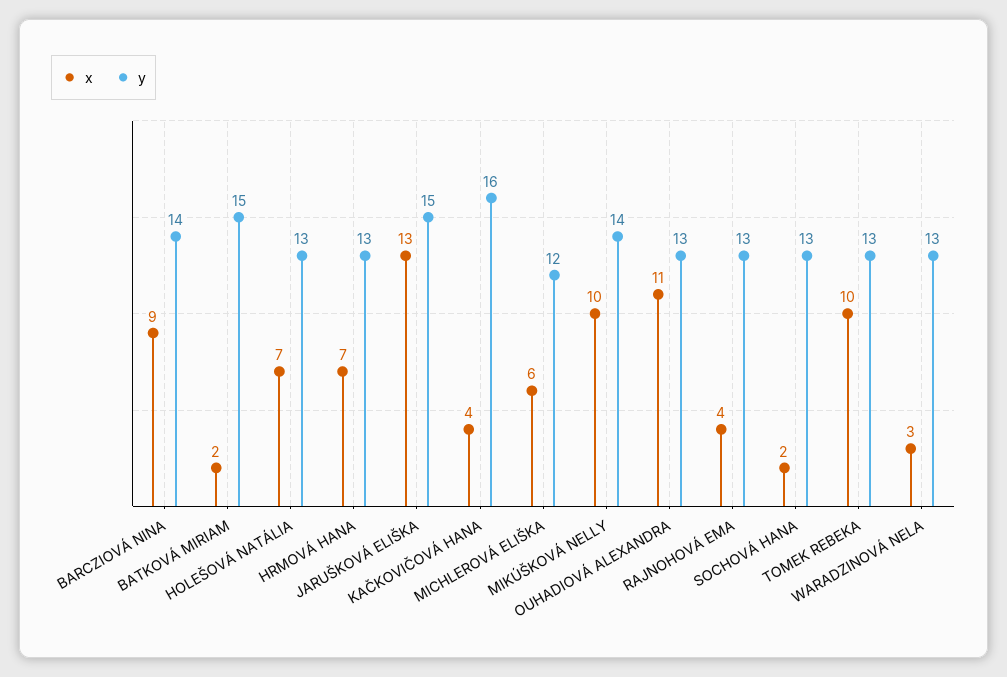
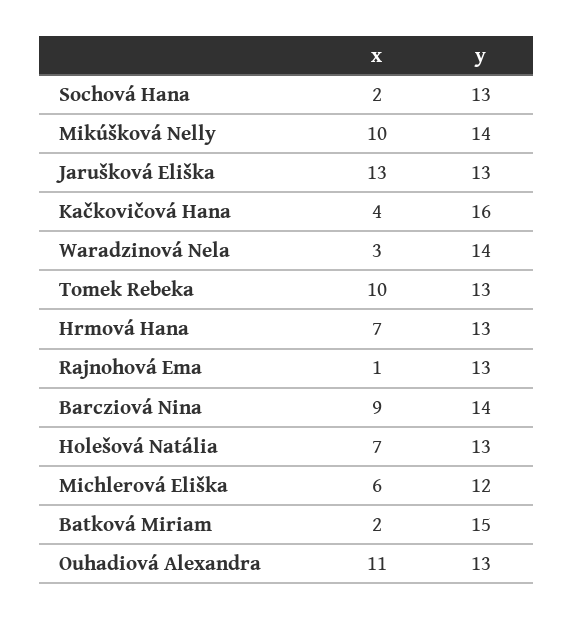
y, JARUŠKOVÁ ELIŠKA: 15 -> 13
x, RAJNOHOVÁ EMA: 4 -> 1
y, WARADZINOVÁ NELA: 13 -> 14

